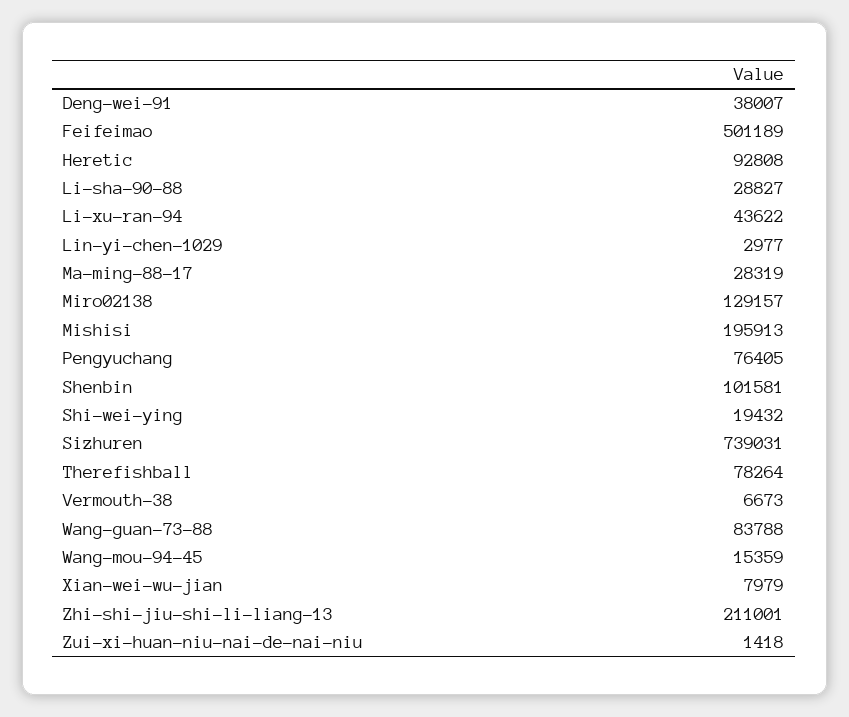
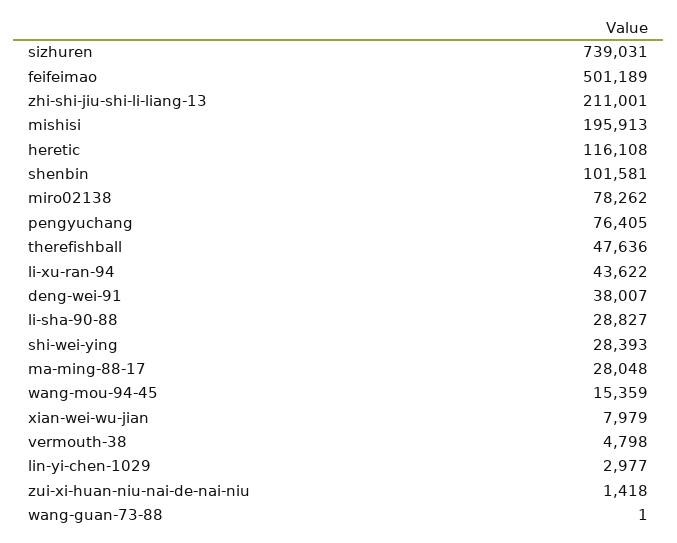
Heretic: 92808 -> 116108
Ma-ming-88-17: 28319 -> 28048
Miro02138: 129157 -> 78262
Shi-wei-ying: 19432 -> 28393
Therefishball: 78264 -> 47636
Vermouth-38: 6673 -> 4798
Wang-guan-73-88: 83788 -> 1

